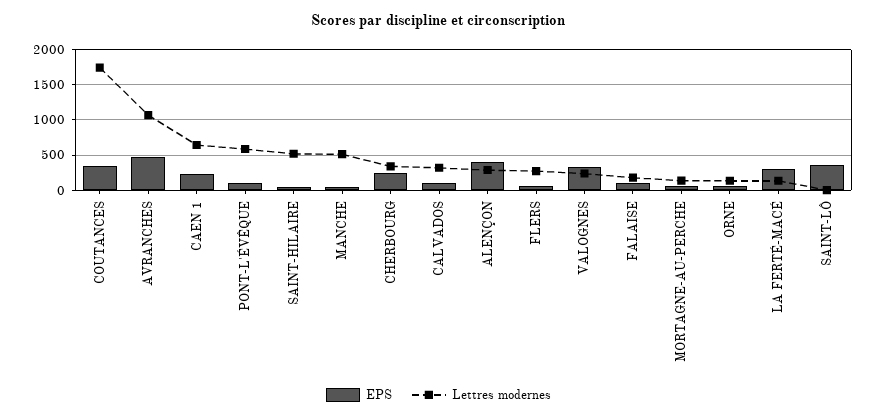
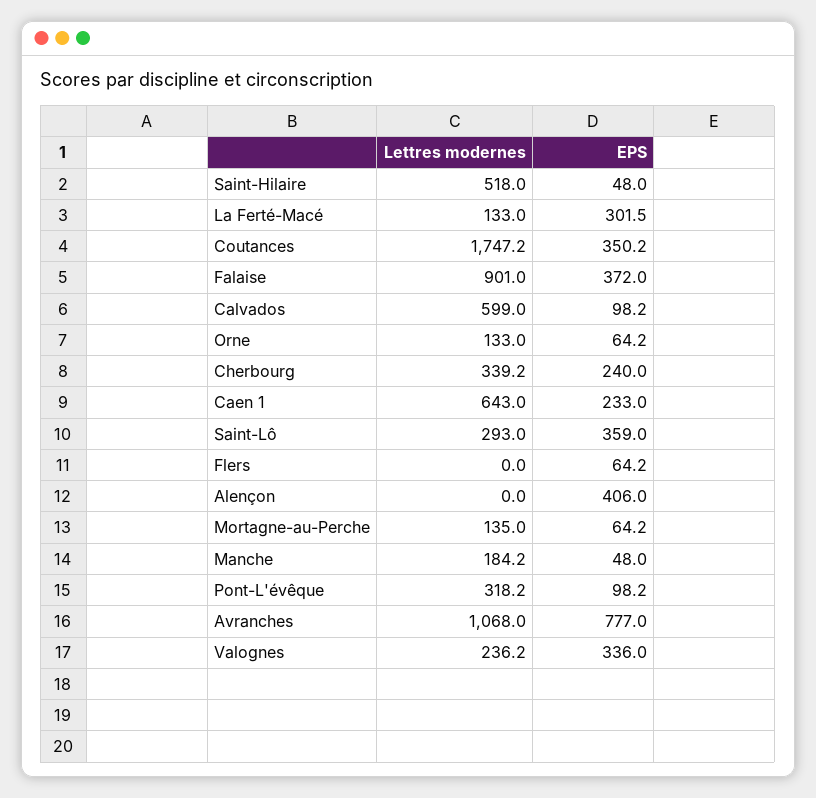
EPS, AVRANCHES: 500 -> 777
Lettres modernes, PONT-L'ÉVÊQUE: 600 -> 318.2
Lettres modernes, MANCHE: 500 -> 184.2
Lettres modernes, CALVADOS: 300 -> 599
Lettres modernes, ALENÇON: 300 -> 0
Lettres modernes, FLERS: 300 -> 0
EPS, FALAISE: 100 -> 372
Lettres modernes, FALAISE: 200 -> 901
Lettres modernes, SAINT-LÔ: 0 -> 293

